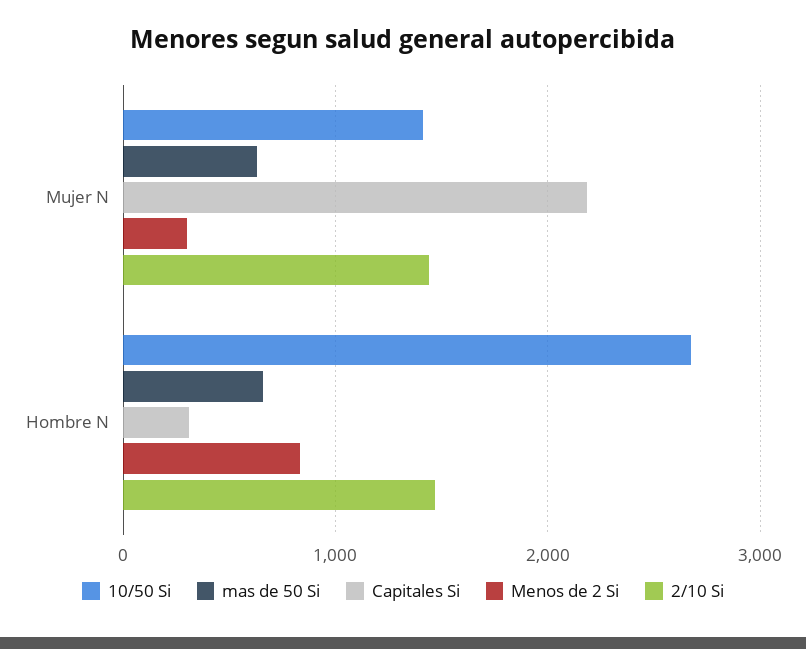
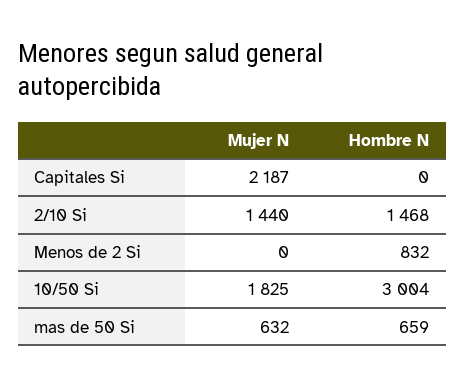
10/50 Si, Mujer N: 1400 -> 1825
Menos de 2 Si, Mujer N: 300 -> 0
10/50 Si, Hombre N: 2700 -> 3004
Capitales Si, Hombre N: 300 -> 0

